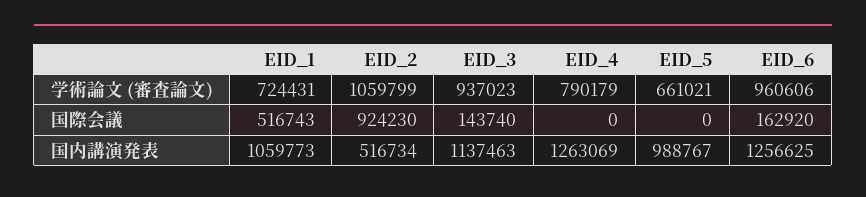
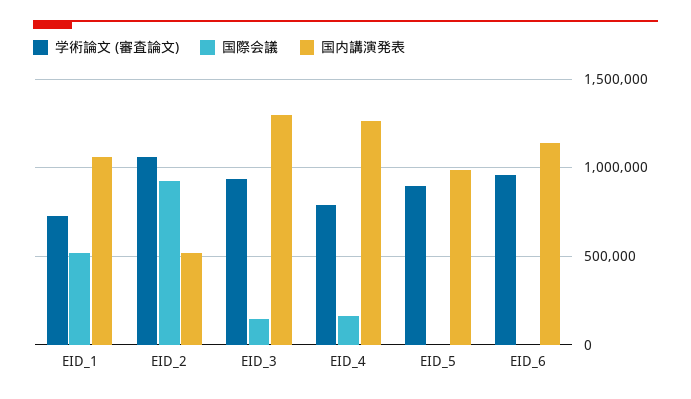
学術論文 (審査論文), EID_5: 661021 -> 900000
国際会議, EID_4: 0 -> 150000
国際会議, EID_6: 162920 -> 0
国内講演発表, EID_3: 1137463 -> 1300000
国内講演発表, EID_6: 1256625 -> 1150000

